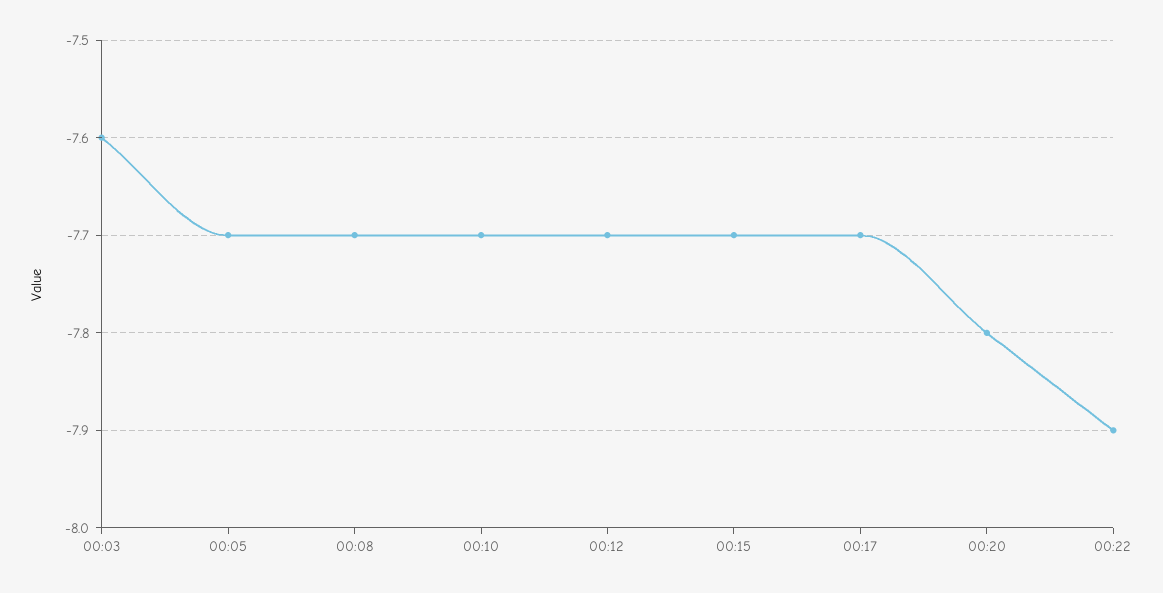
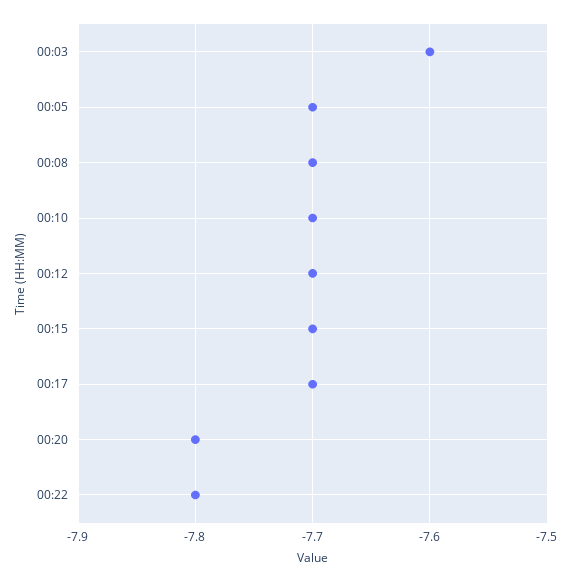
00:22: -7.9 -> -7.8

